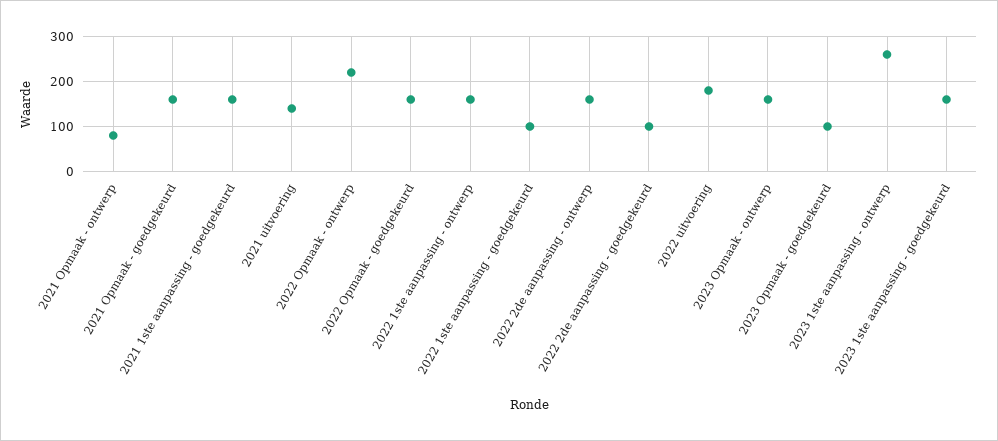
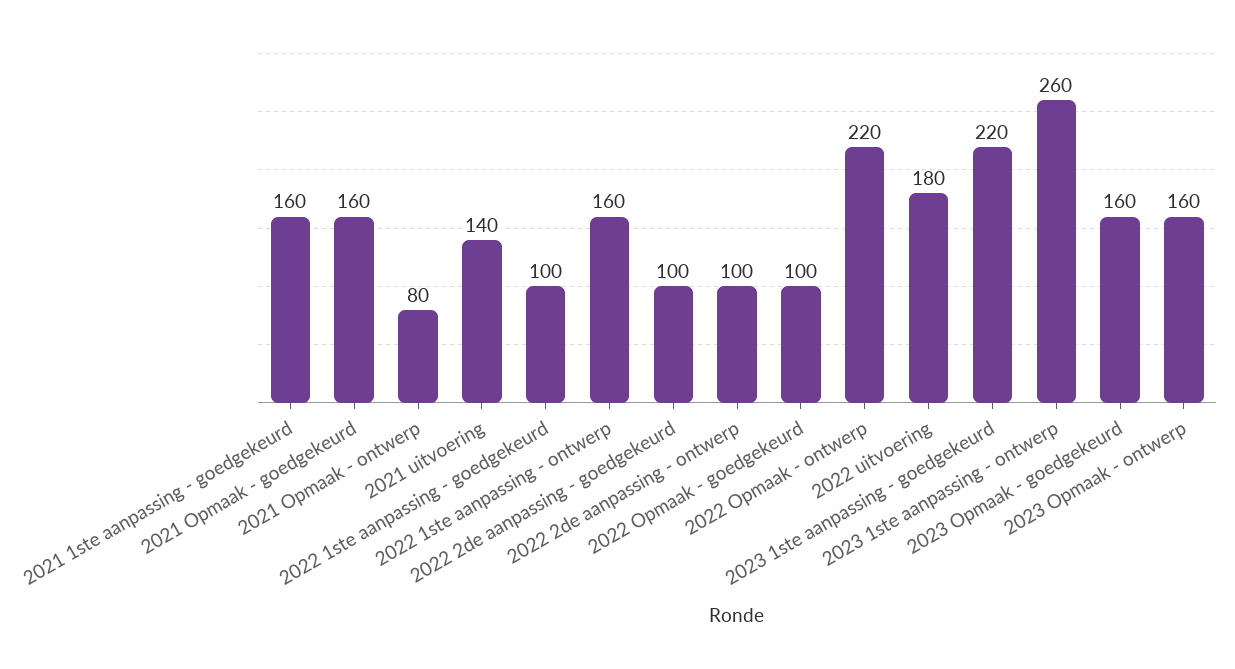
2022 Opmaak - goedgekeurd: 160 -> 100
2022 2de aanpassing - ontwerp: 160 -> 100
2023 Opmaak - goedgekeurd: 100 -> 160
2023 1ste aanpassing - goedgekeurd: 160 -> 220

